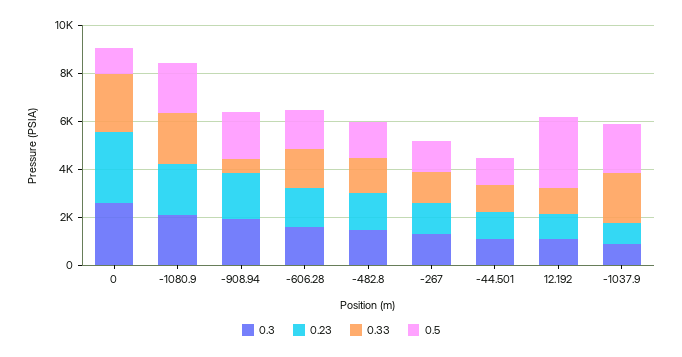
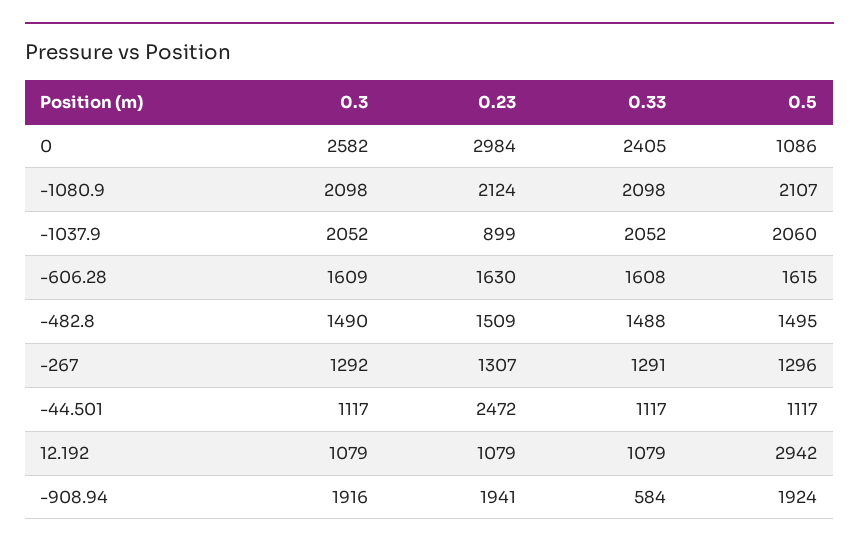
0.23, -44.501: 1000 -> 2472
0.3, -1037.9: 1000 -> 2052

